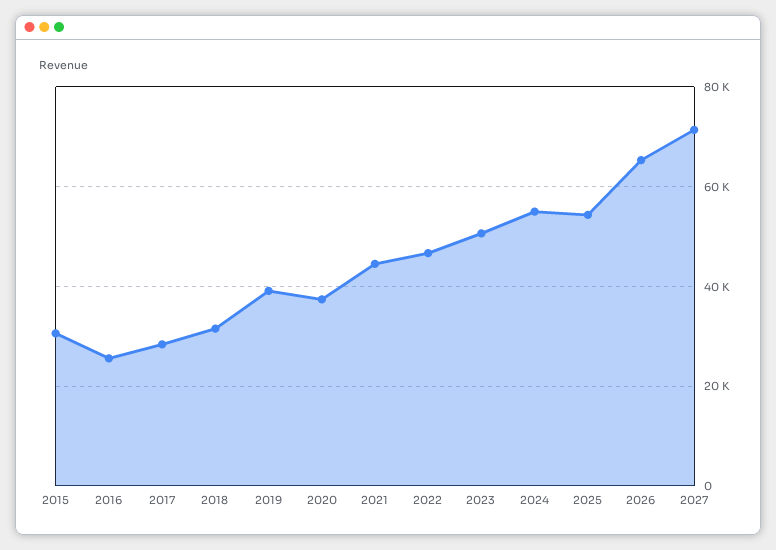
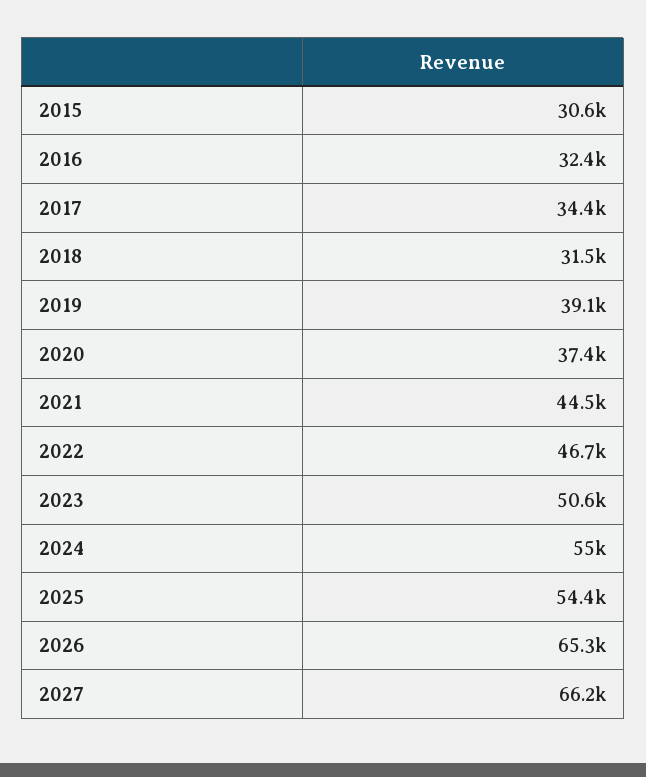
2016: 26000 -> 32400
2017: 28000 -> 34400
2027: 72000 -> 66200

